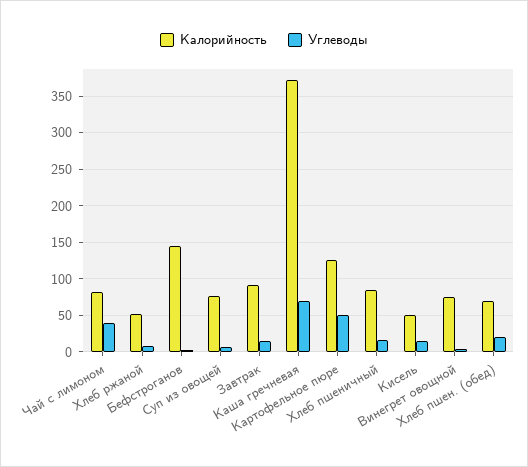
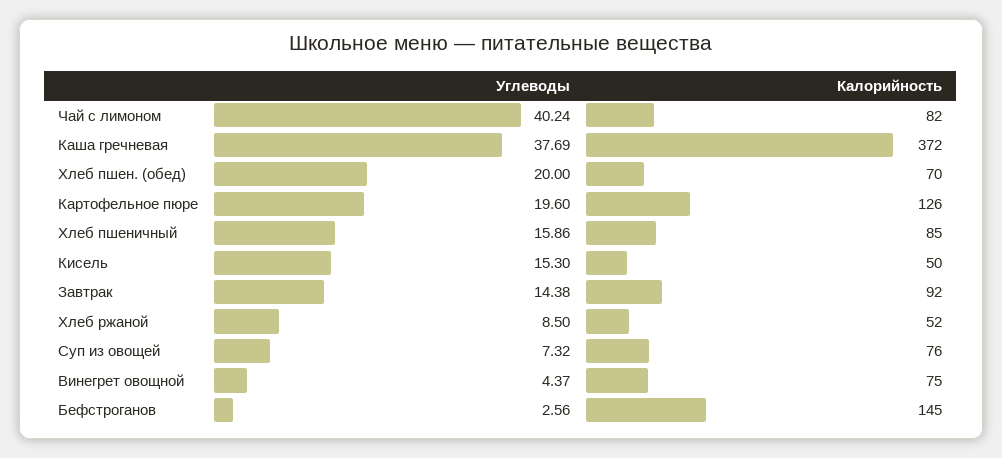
Углеводы, Каша гречневая: 70 -> 37.69
Углеводы, Картофельное пюре: 50 -> 19.6

